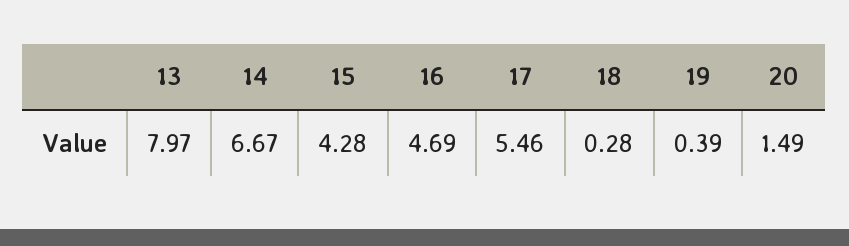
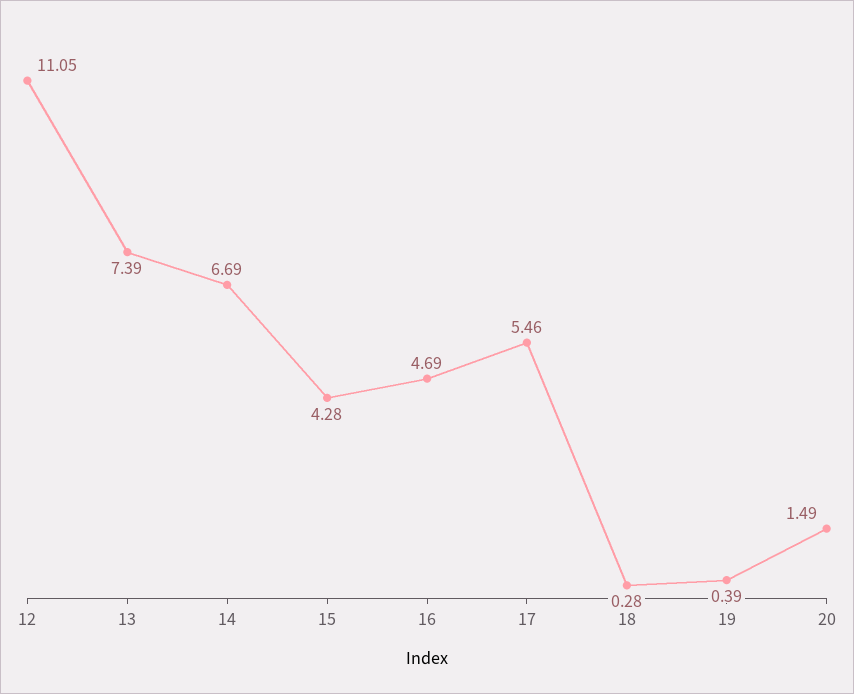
13: 7.97 -> 7.39
14: 6.67 -> 6.69
12: none -> 11.05

